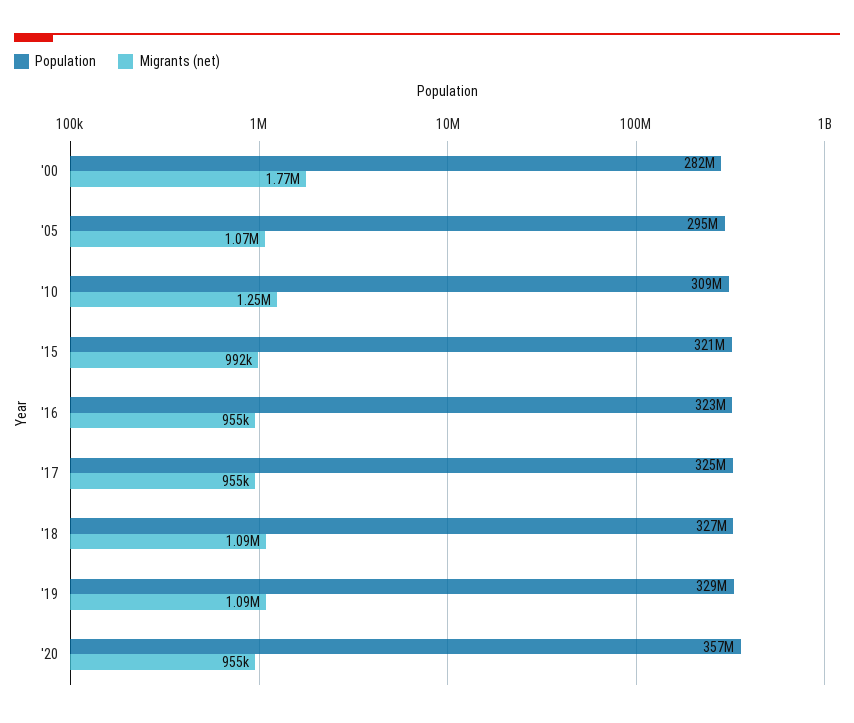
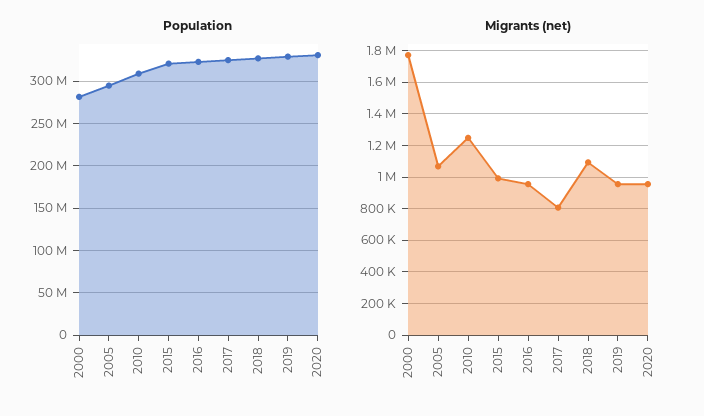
Migrants (net), '17: 955000 -> 800000
Migrants (net), '19: 1090000 -> 950000
Population, '20: 357000000 -> 330000000

